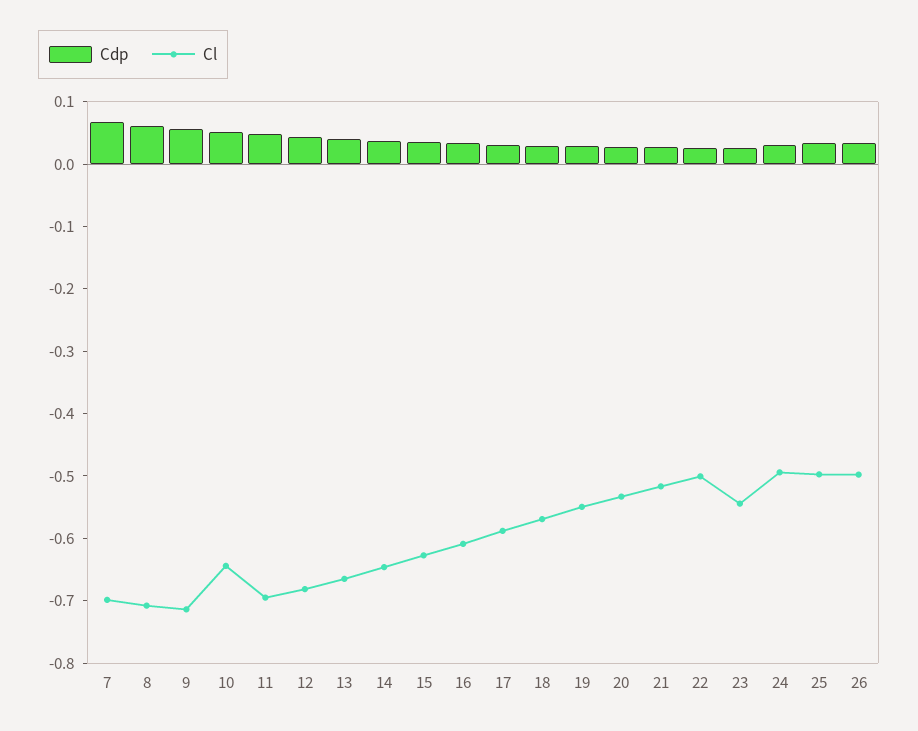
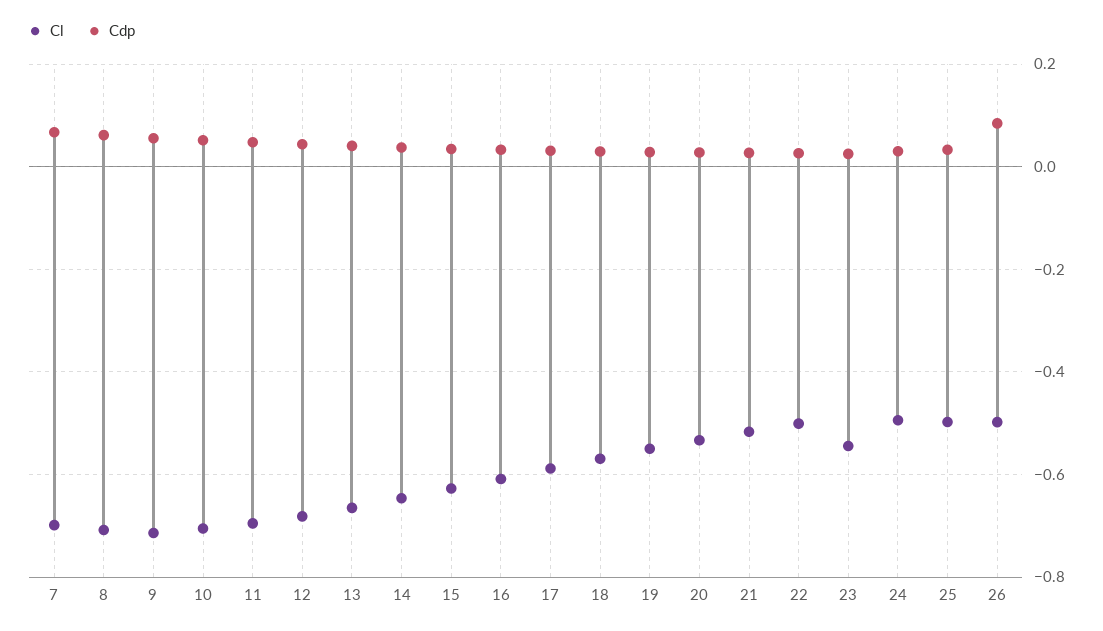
Cl, 10: -0.64 -> -0.7
Cdp, 26: 0.04 -> 0.08

